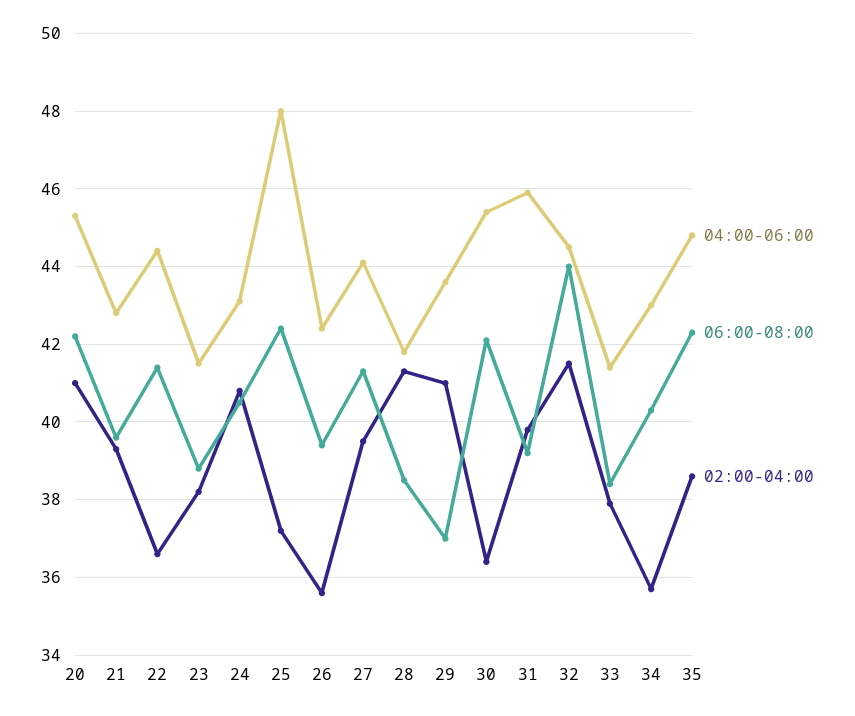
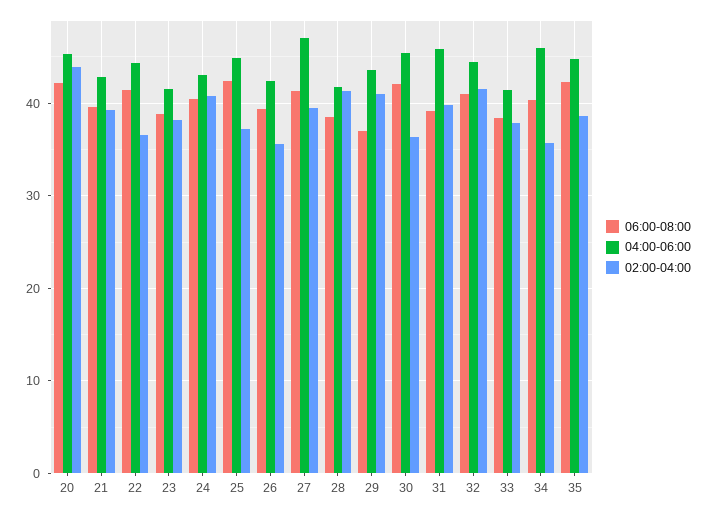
02:00-04:00, 20: 41 -> 44
04:00-06:00, 25: 48 -> 45
04:00-06:00, 27: 44 -> 47
06:00-08:00, 32: 44 -> 41
04:00-06:00, 34: 43 -> 46

